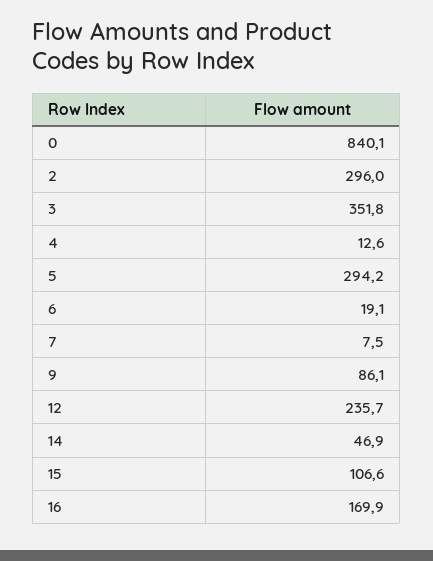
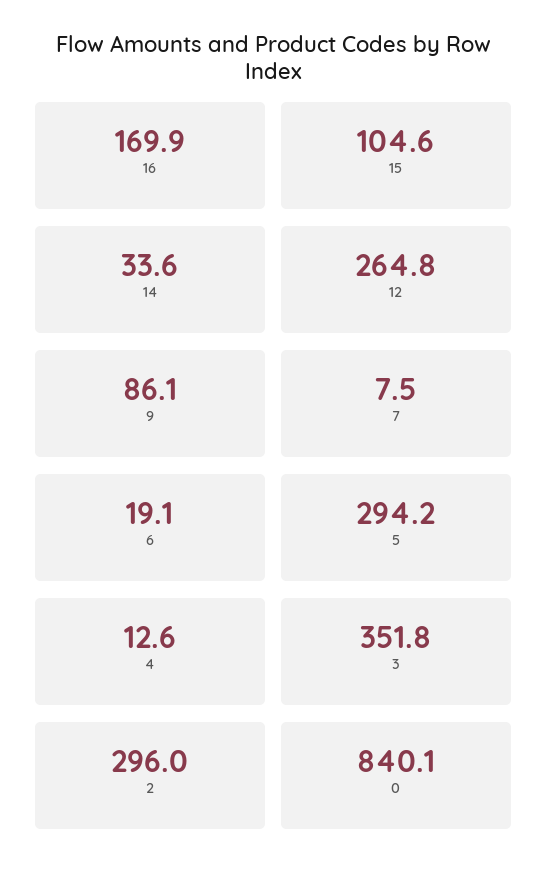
12: 235.7 -> 264.8
14: 46.9 -> 33.6
15: 106.6 -> 104.6

